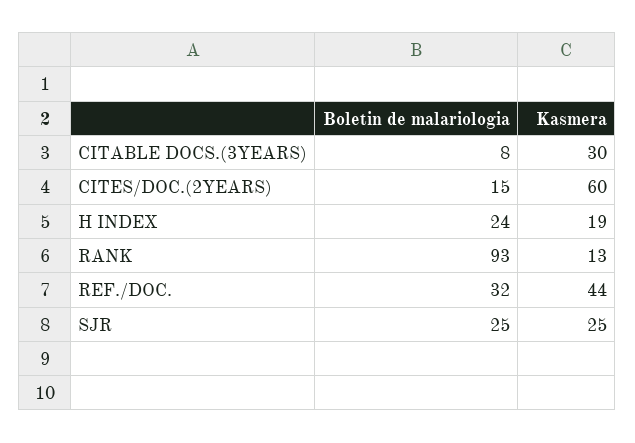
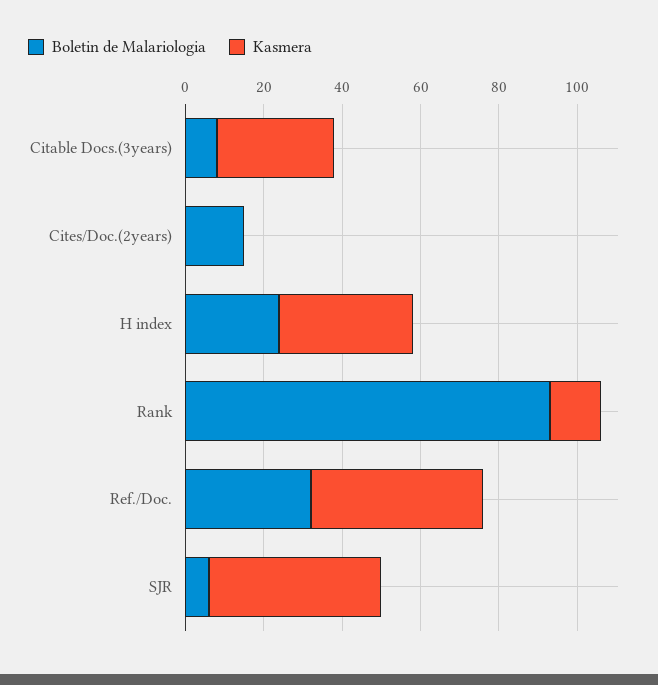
Kasmera, CITES/DOC.(2YEARS): 60 -> 0
Kasmera, H INDEX: 19 -> 35
Boletin de malariologia, SJR: 25 -> 5
Kasmera, SJR: 25 -> 45

